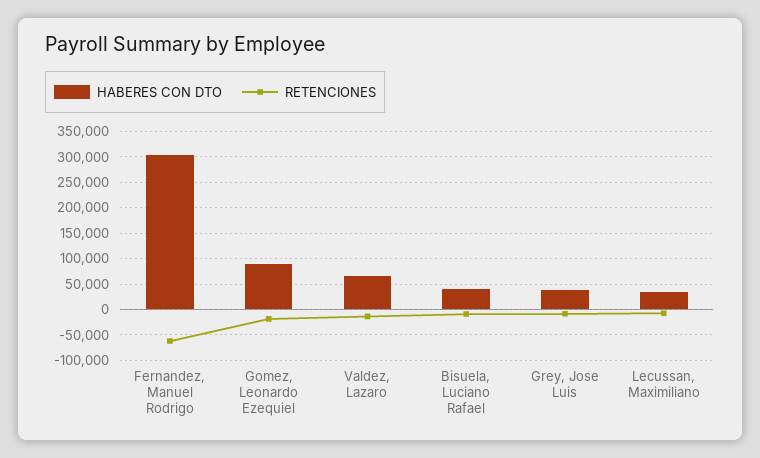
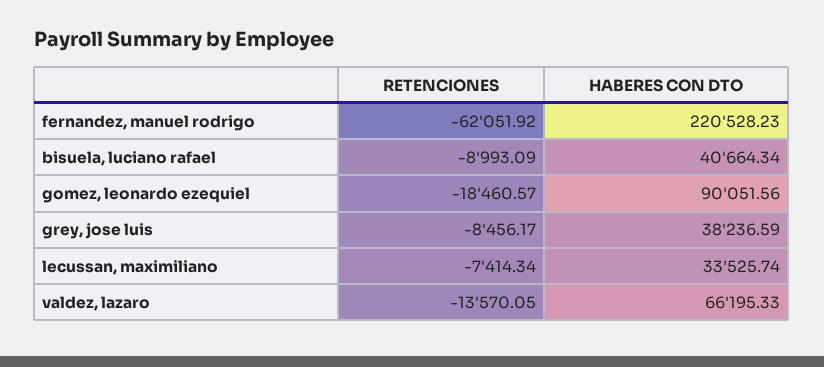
HABERES CON DTO, Fernandez, Manuel Rodrigo: 300000 -> 220528.23

